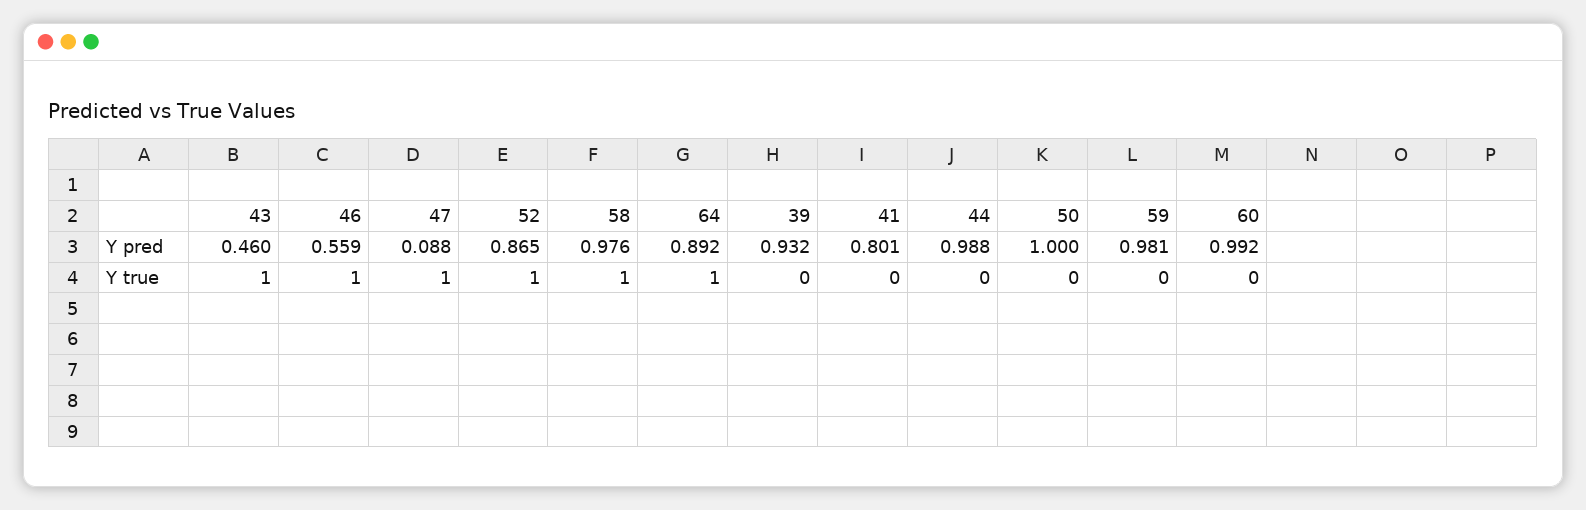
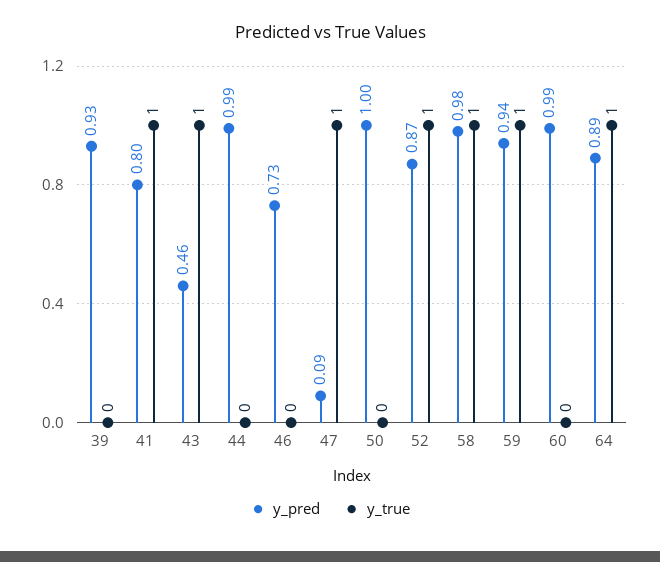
Y pred, 46: 0.559 -> 0.73
Y pred, 59: 0.981 -> 0.94
Y true, 46: 1 -> 0
Y true, 41: 0 -> 1
Y true, 59: 0 -> 1

